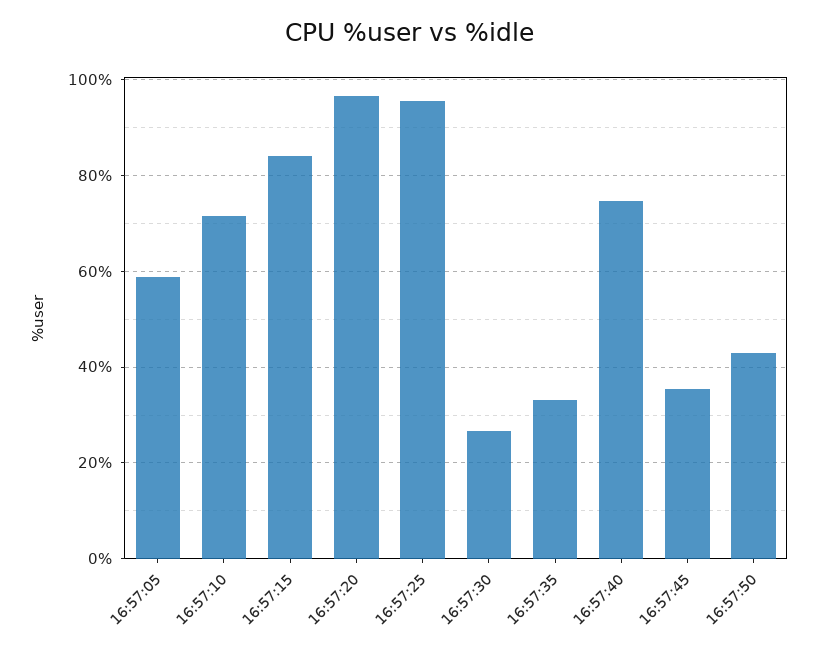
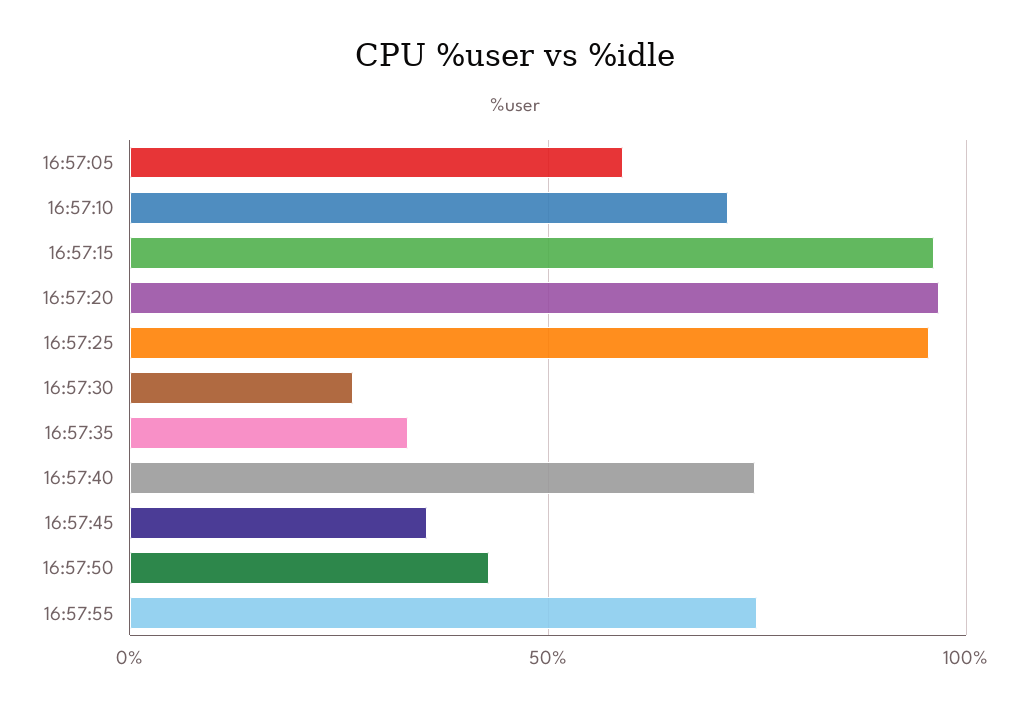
16:57:15: 84 -> 95
16:57:55: none -> 75

